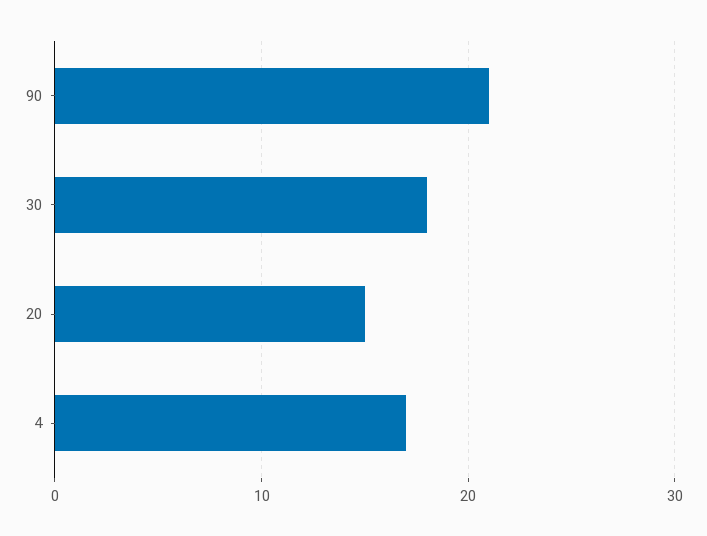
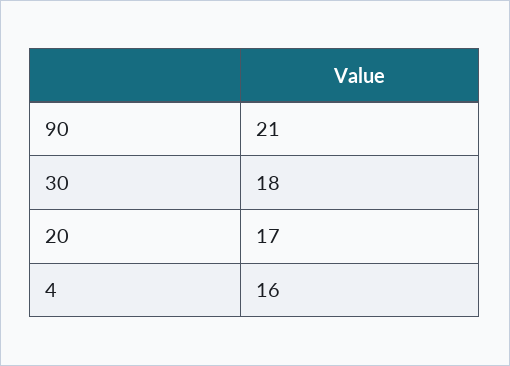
20: 15 -> 17
4: 17 -> 16

